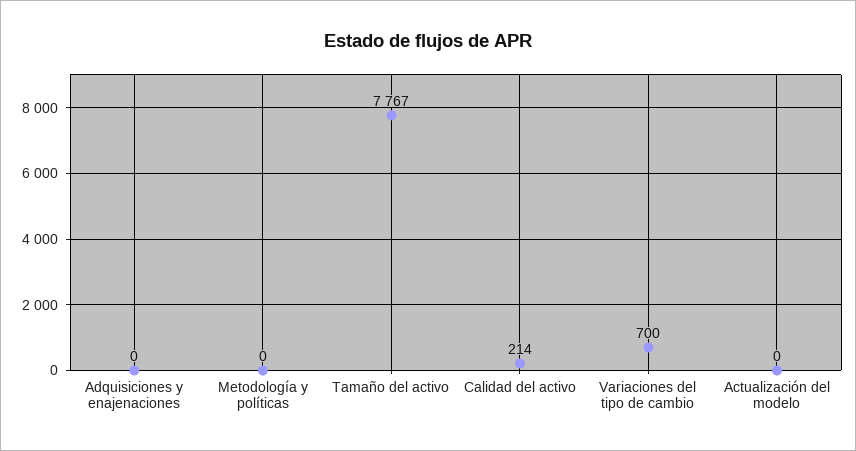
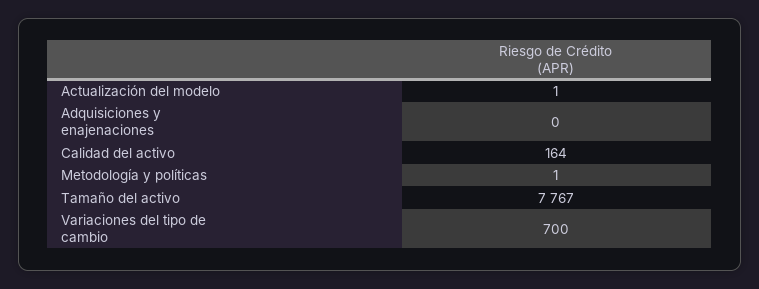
Metodología y políticas: 0 -> 1
Calidad del activo: 214 -> 164
Actualización del modelo: 0 -> 1

